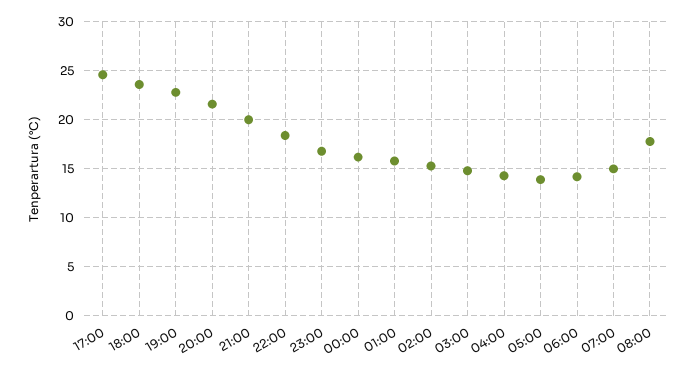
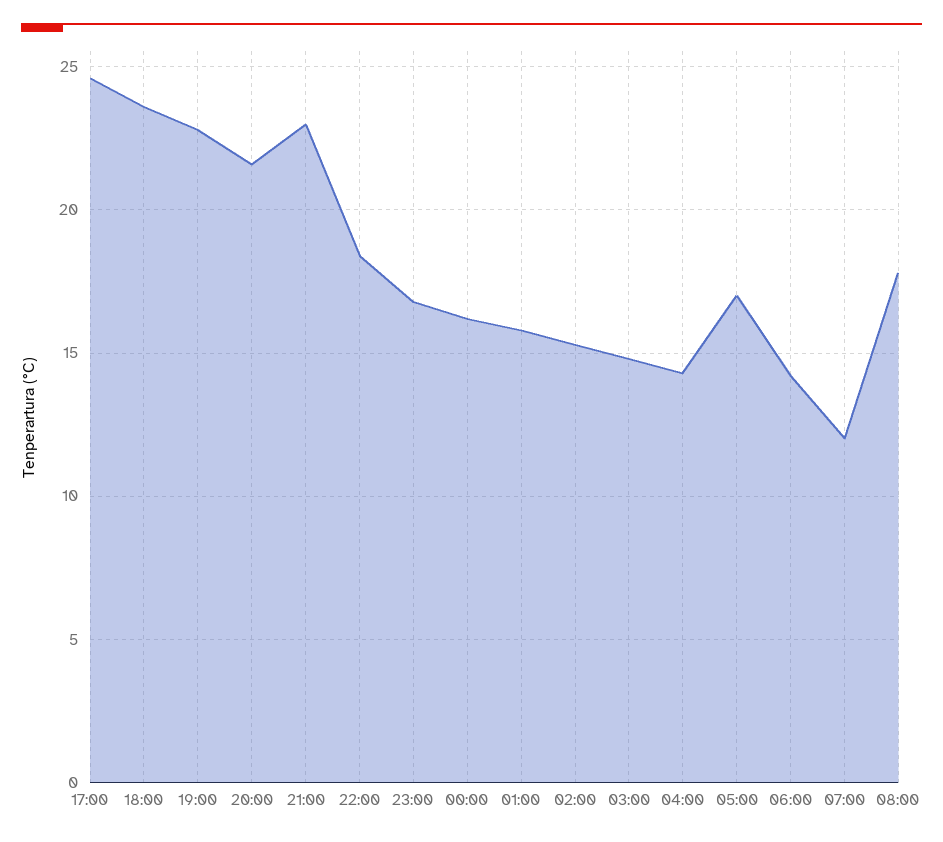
21:00: 20 -> 23
05:00: 14 -> 17
07:00: 15 -> 12

